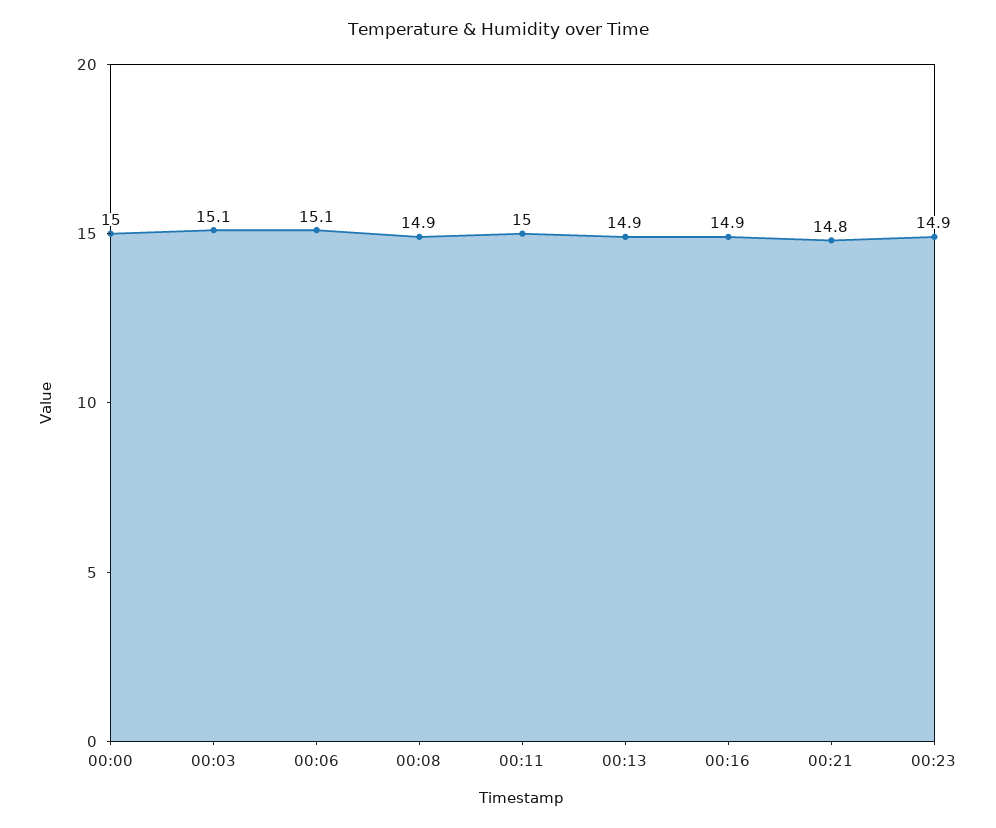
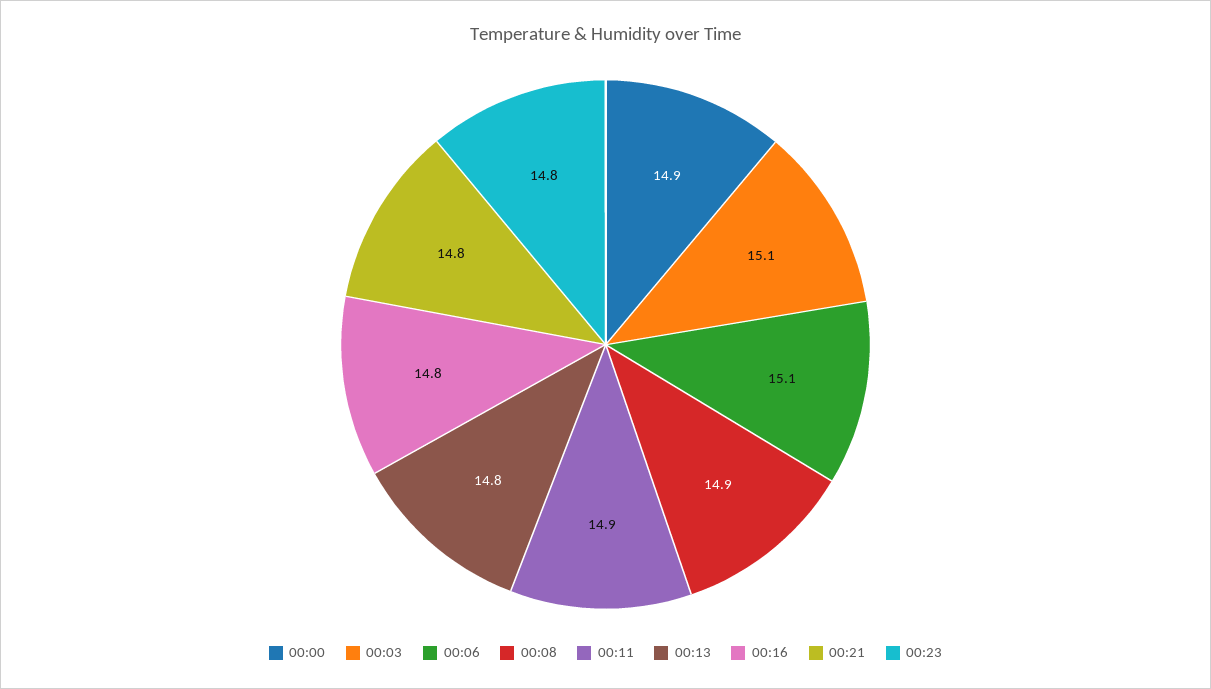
00:00: 15 -> 14.9
00:11: 15 -> 14.9
00:13: 14.9 -> 14.8
00:16: 14.9 -> 14.8
00:23: 14.9 -> 14.8

